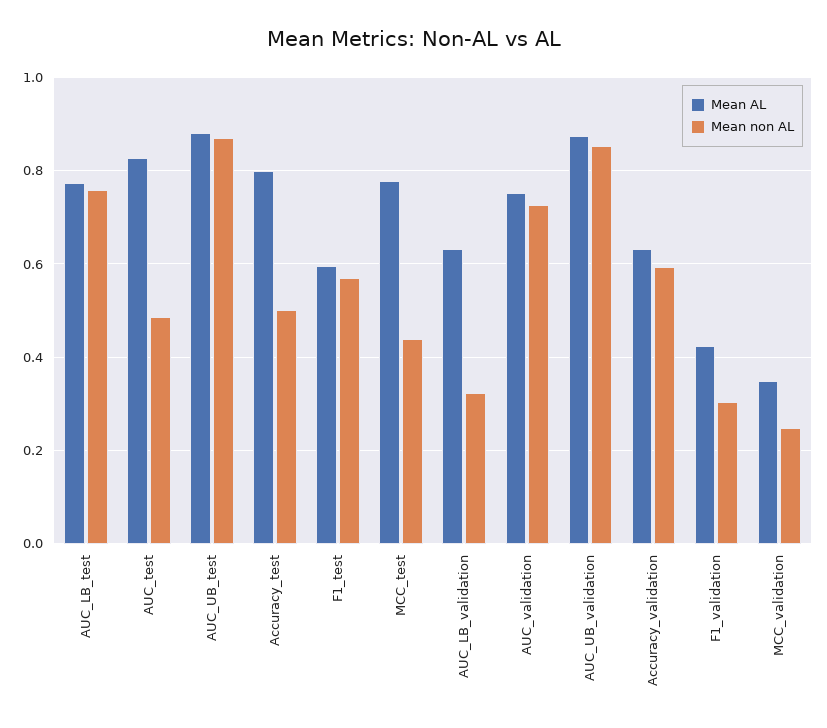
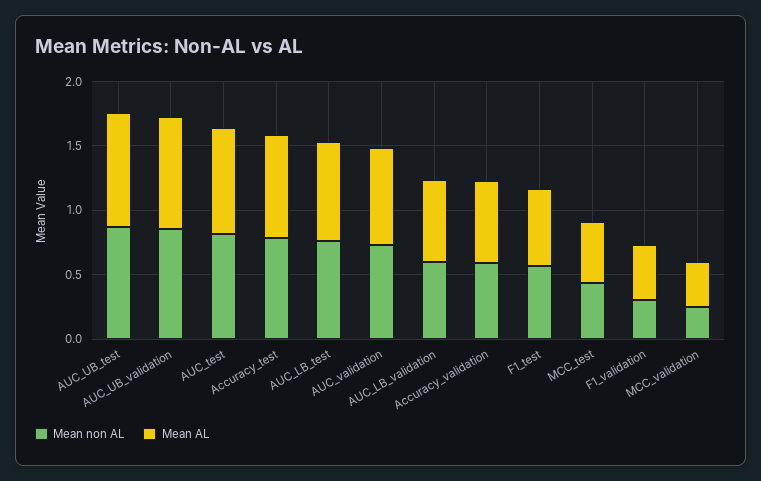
Mean non AL, AUC_test: 0.48 -> 0.8
Mean non AL, Accuracy_test: 0.5 -> 0.8
Mean AL, MCC_test: 0.78 -> 0.5
Mean non AL, AUC_LB_validation: 0.32 -> 0.6

